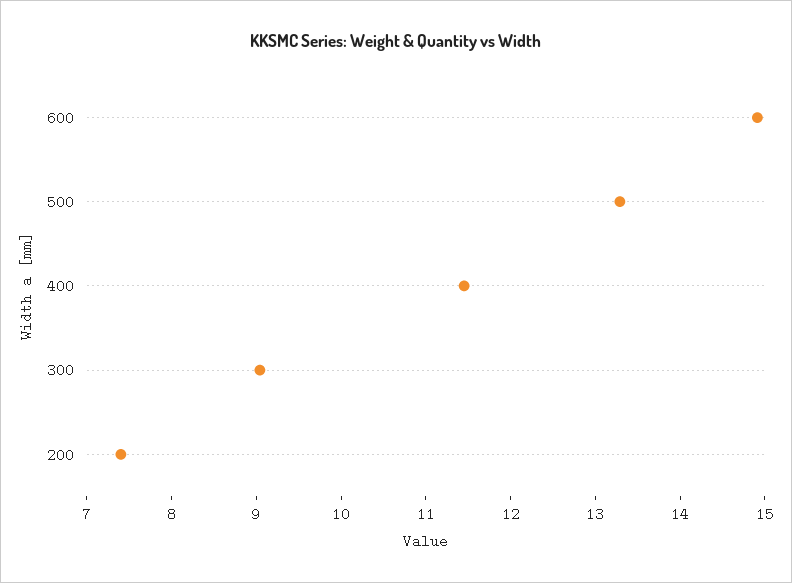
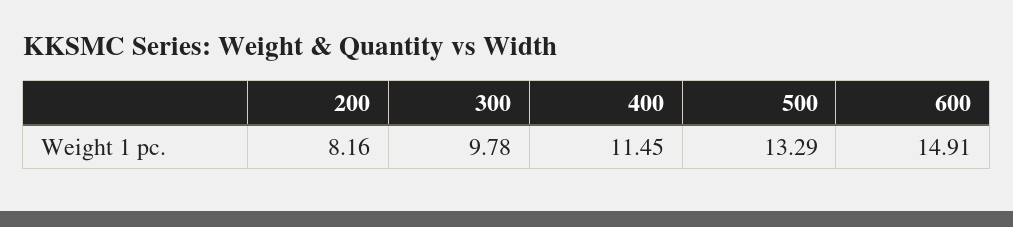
300: 9 -> 9.78
200: 7.4 -> 8.16

